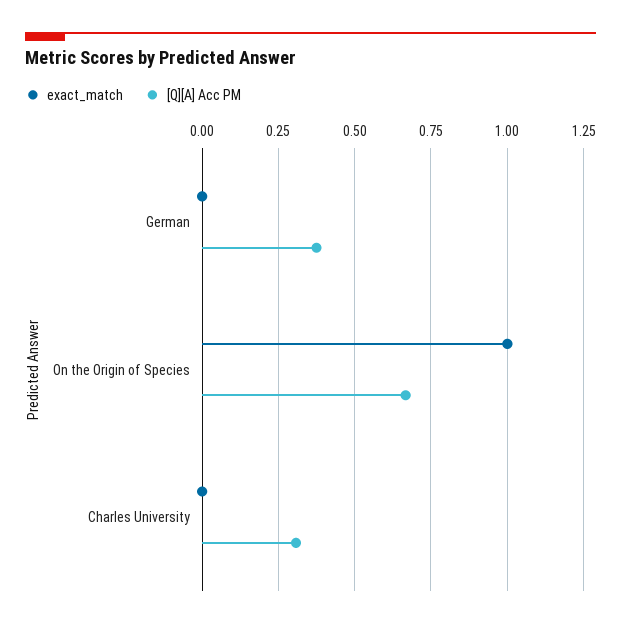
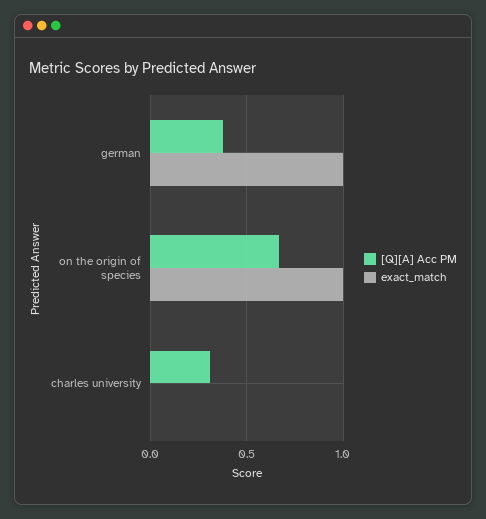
exact_match, German: 0 -> 1

